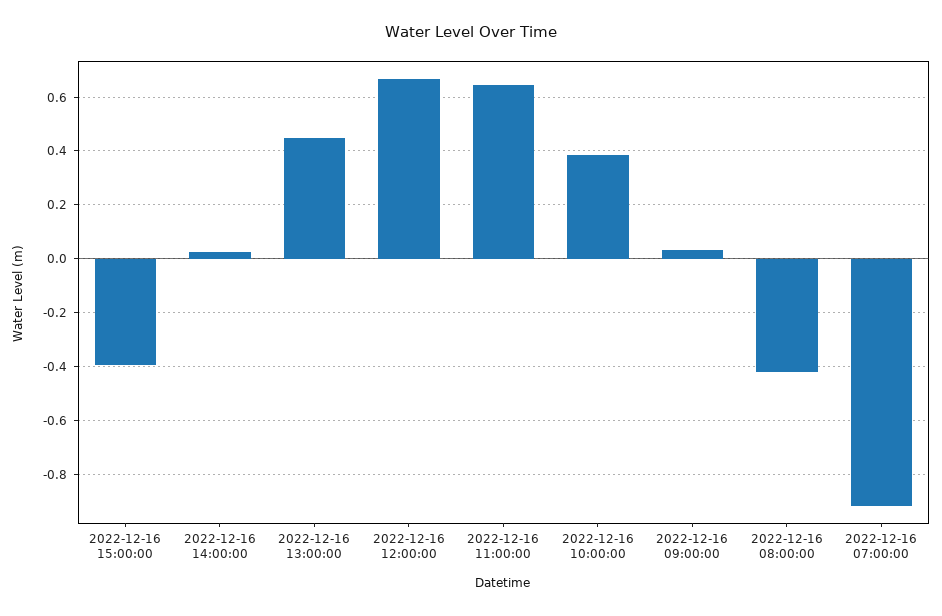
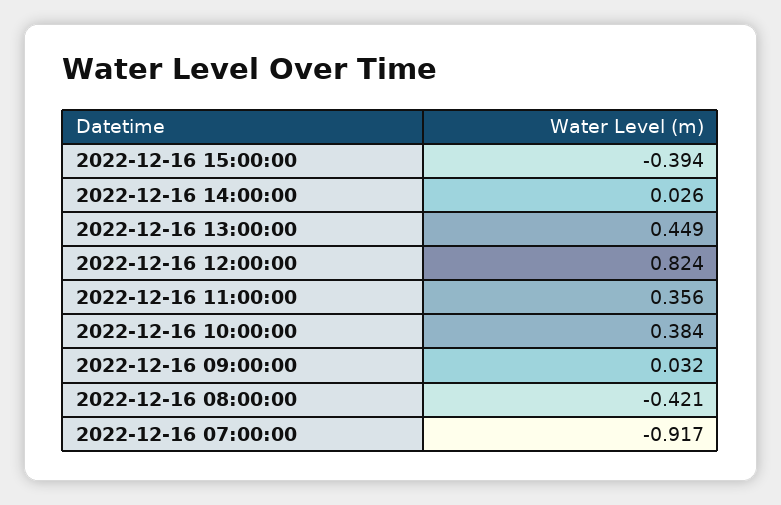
2022-12-16 12:00:00: 0.675 -> 0.824
2022-12-16 11:00:00: 0.65 -> 0.356

